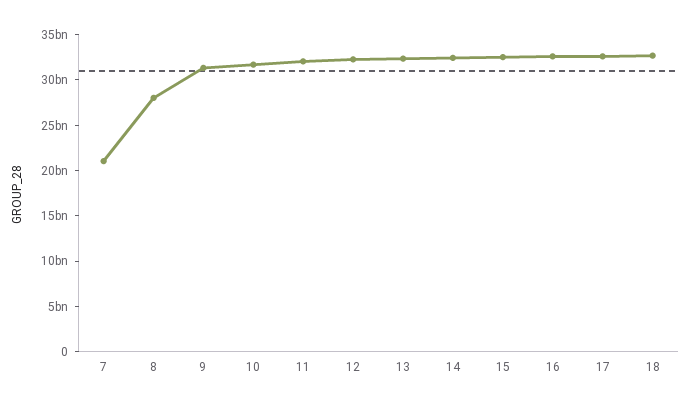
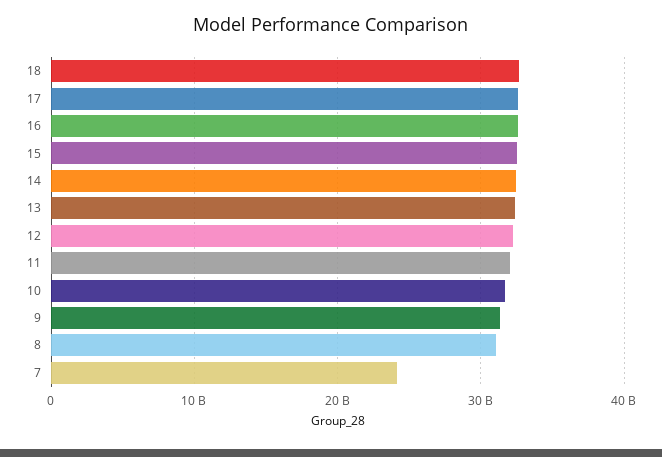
7: 21000000000 -> 24000000000
8: 28000000000 -> 31000000000

